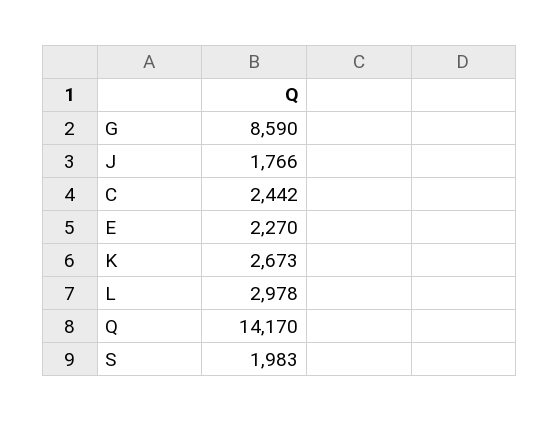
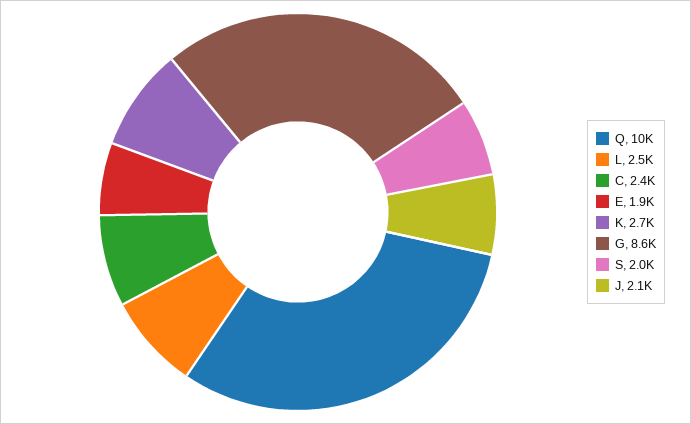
J: 1766 -> 2100
E: 2270 -> 1900
L: 2978 -> 2500
Q: 14170 -> 10000

